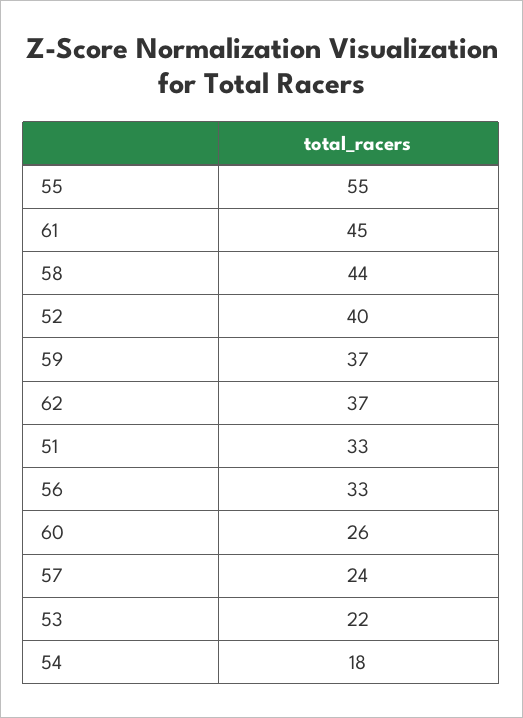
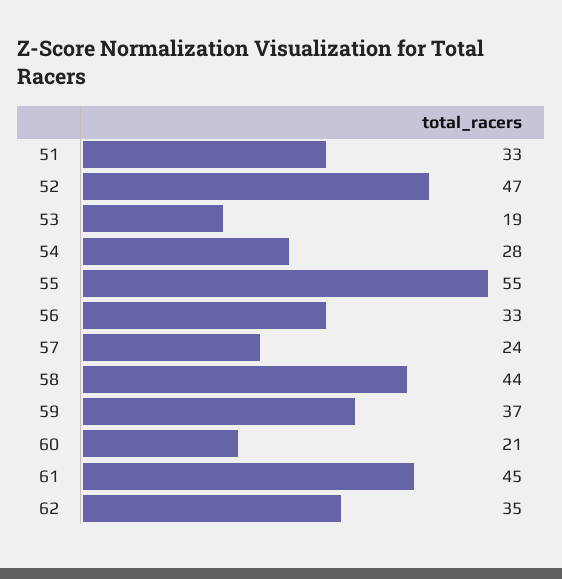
52: 40 -> 47
62: 37 -> 35
60: 26 -> 21
53: 22 -> 19
54: 18 -> 28

